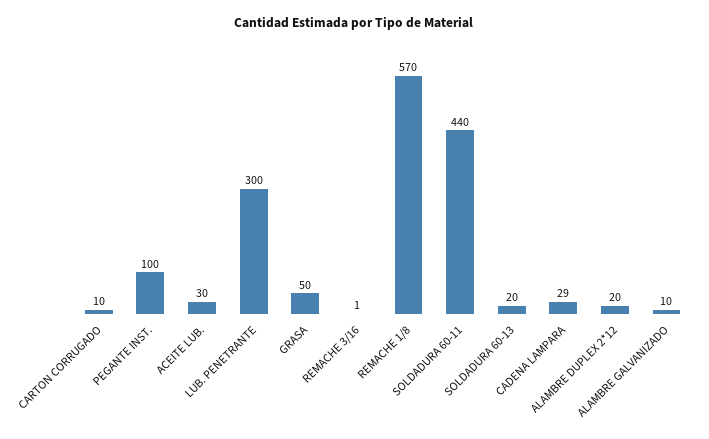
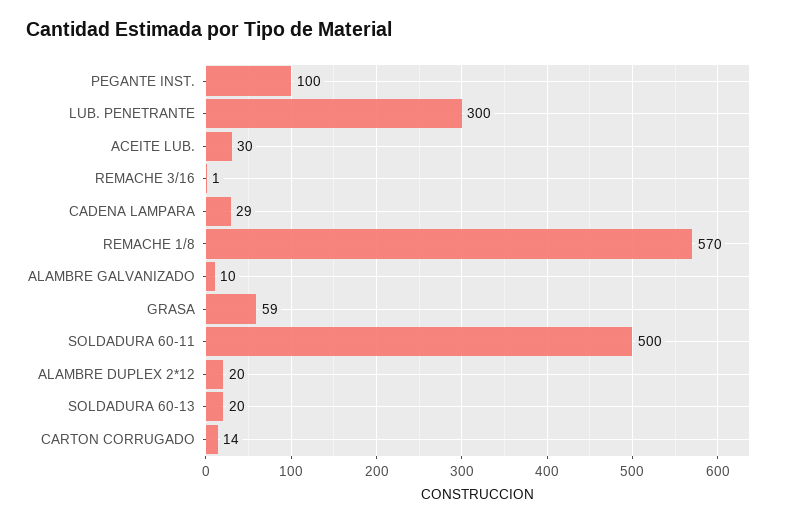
CARTON CORRUGADO: 10 -> 14
GRASA: 50 -> 59
SOLDADURA 60-11: 440 -> 500

